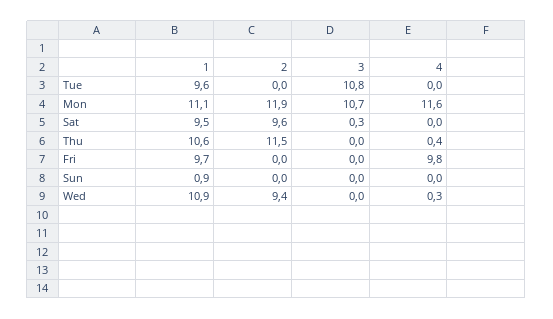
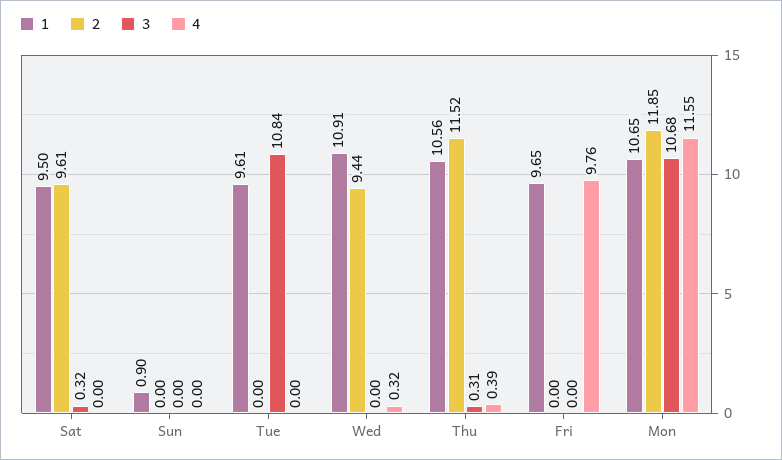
1, Mon: 11.1 -> 10.65
3, Thu: 0 -> 0.31

